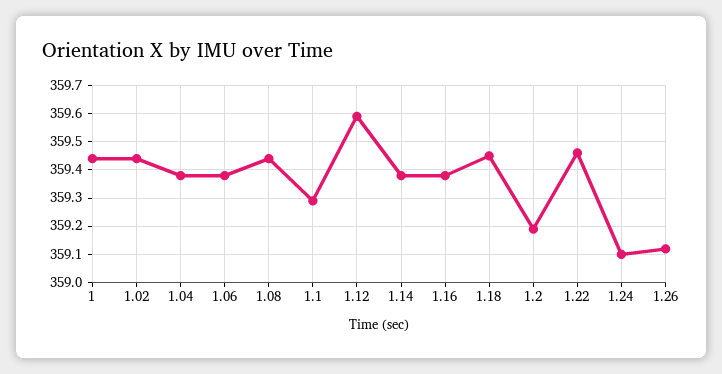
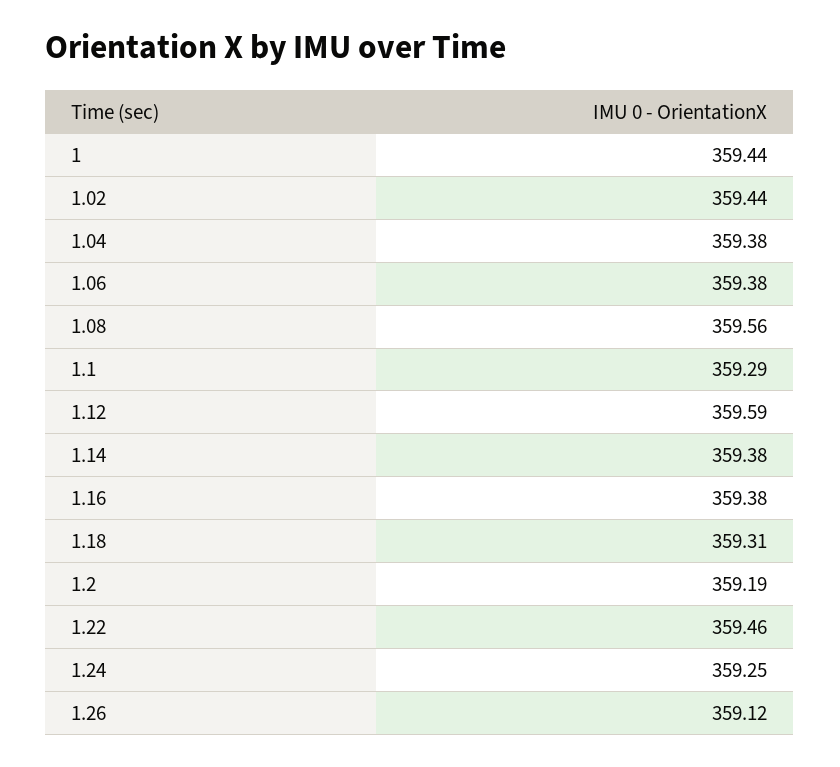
1.08: 359.45 -> 359.56
1.18: 359.45 -> 359.31
1.24: 359.1 -> 359.25

